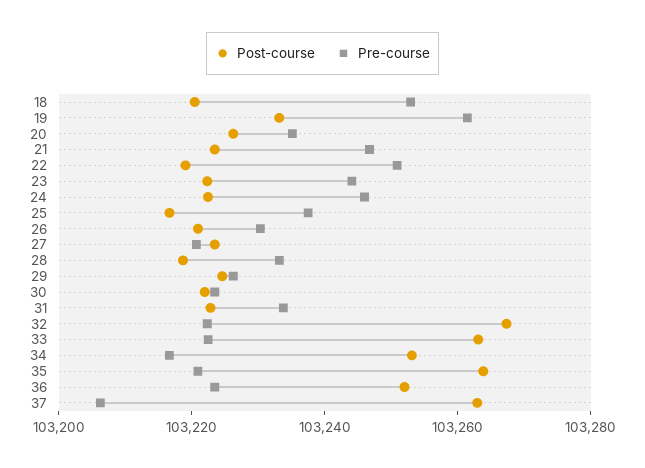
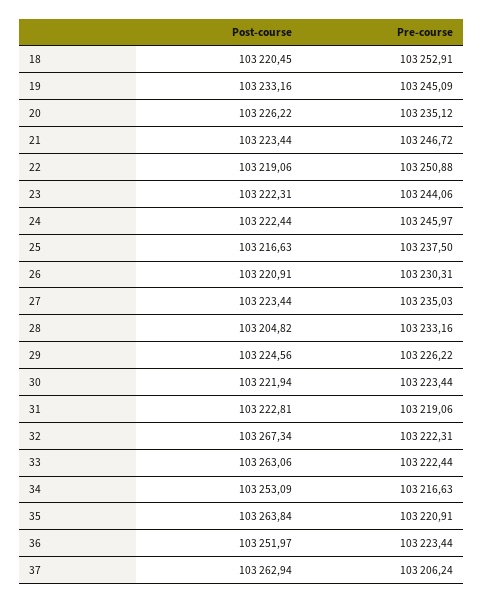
Pre-course, 19: 103260 -> 103245.09
Pre-course, 27: 103220 -> 103235.03
Post-course, 28: 103220 -> 103204.82
Pre-course, 31: 103235 -> 103219.06

